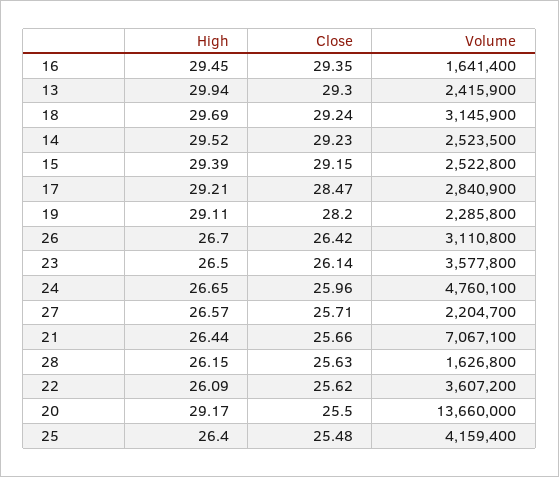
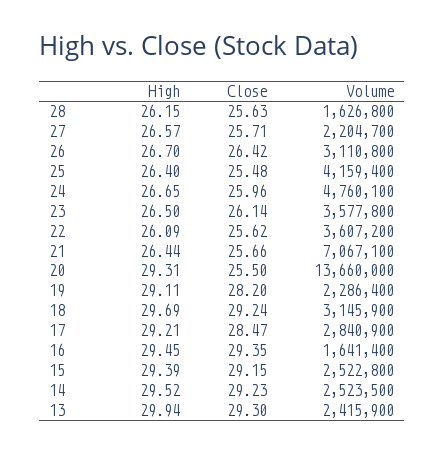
Volume, 19: 2285800 -> 2286400
High, 20: 29.17 -> 29.31

